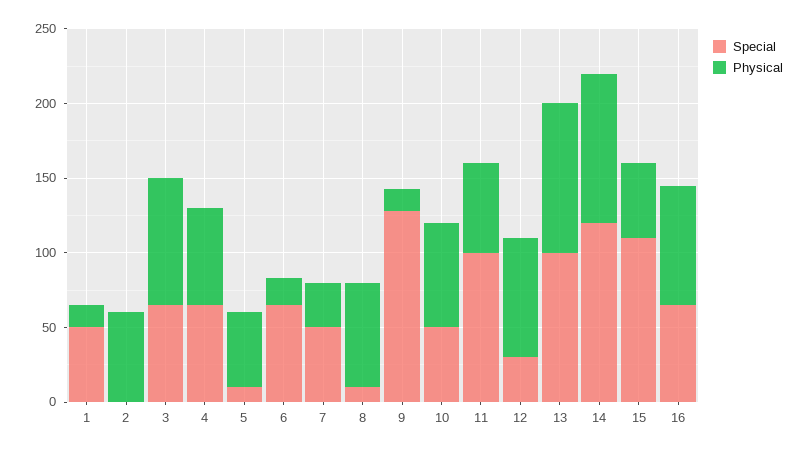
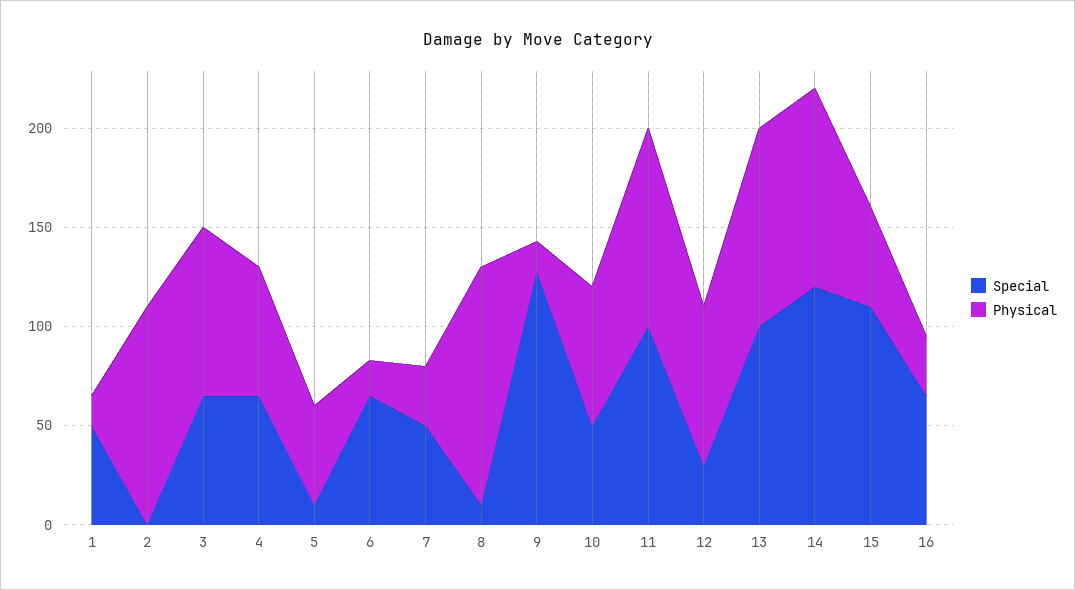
Physical, 2: 60 -> 110
Physical, 8: 70 -> 120
Physical, 11: 60 -> 100
Physical, 16: 80 -> 30

